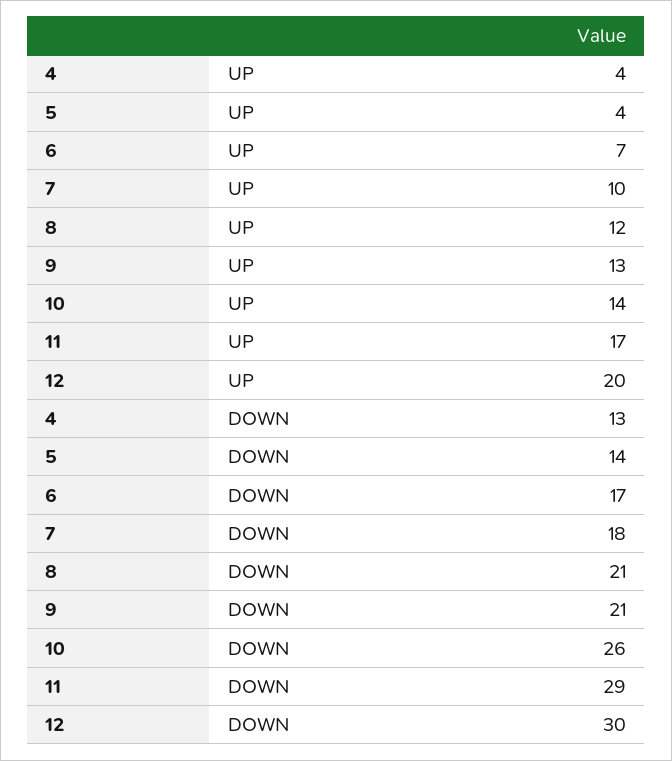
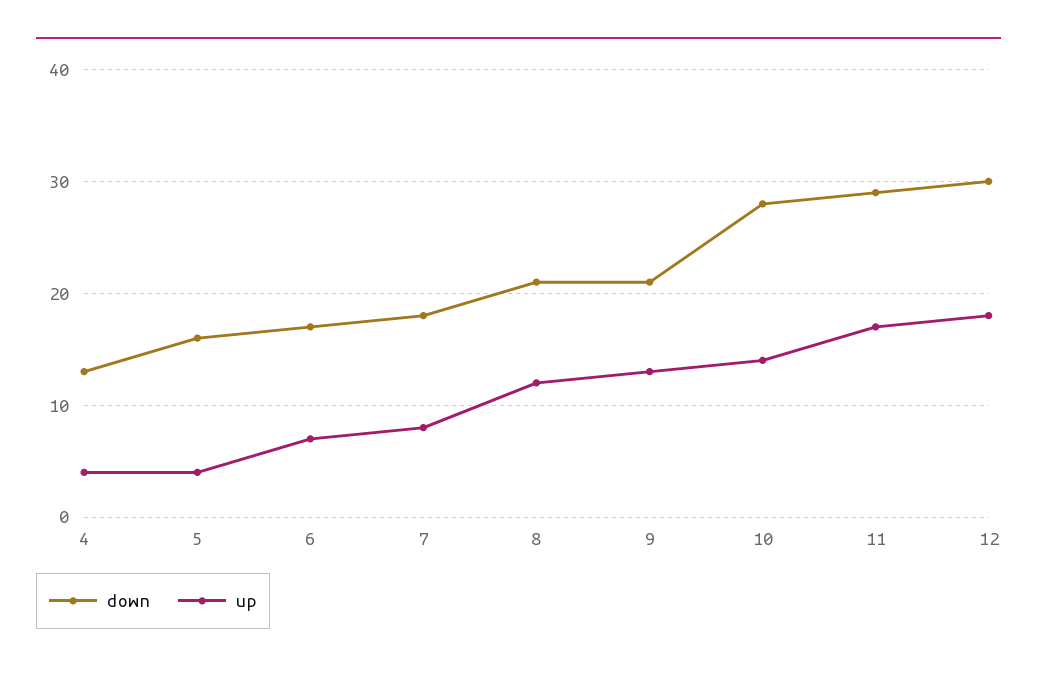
UP, 7: 10 -> 8
UP, 12: 20 -> 18
DOWN, 5: 14 -> 16
DOWN, 10: 26 -> 28

